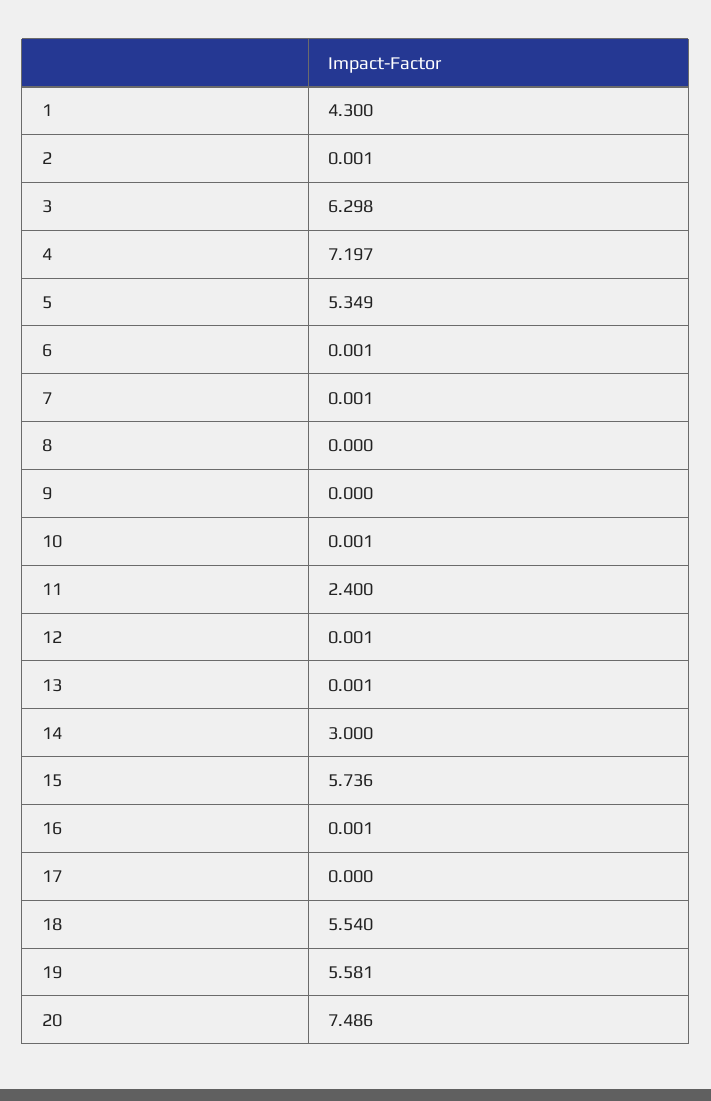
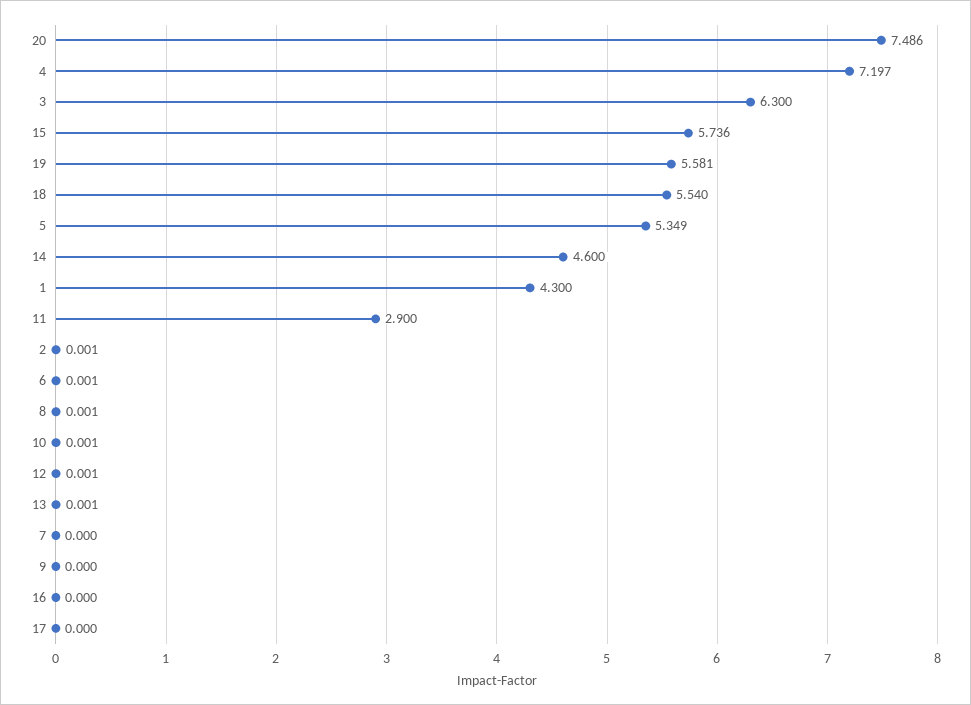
3: 6.298 -> 6.3
7: 0.001 -> 0
8: 0 -> 0.001
11: 2.4 -> 2.9
14: 3 -> 4.6
16: 0.001 -> 0

